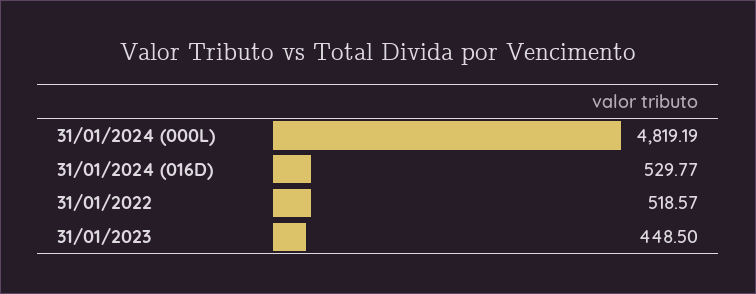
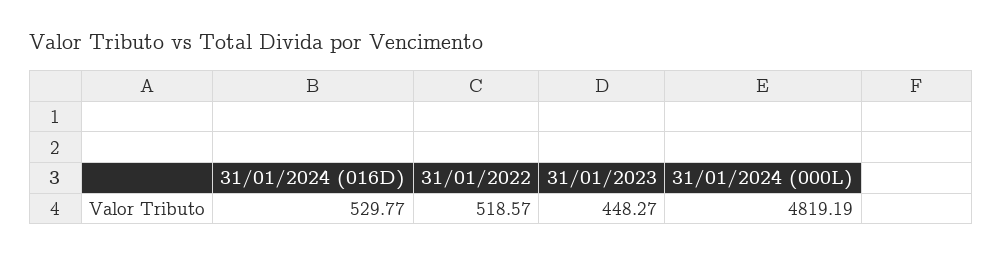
31/01/2023: 448.5 -> 448.27

